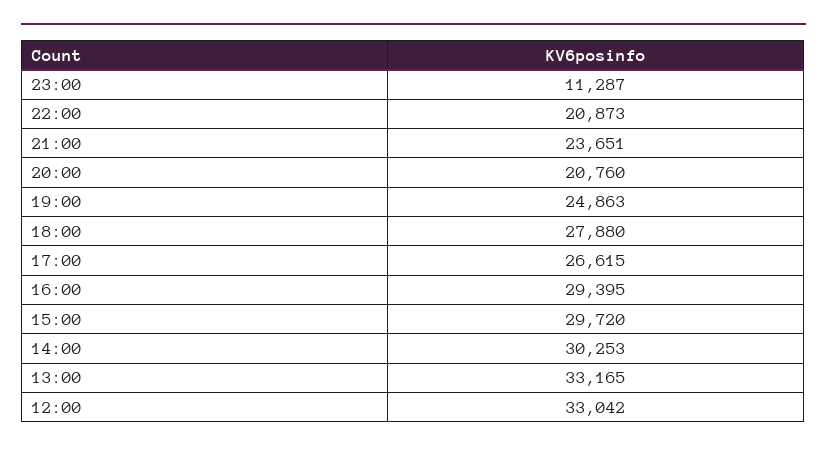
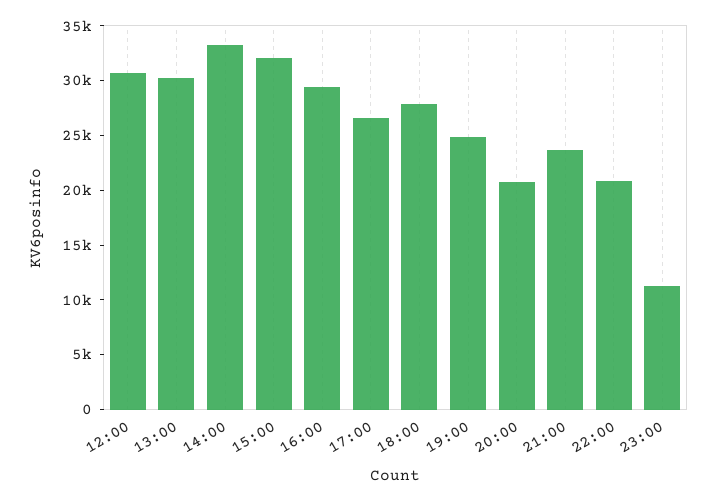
15:00: 29720 -> 32000
14:00: 30253 -> 33000
13:00: 33165 -> 30000
12:00: 33042 -> 31000

